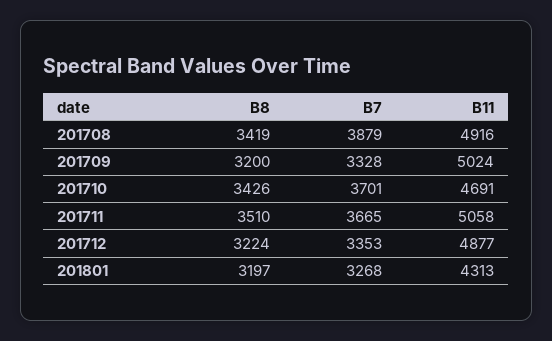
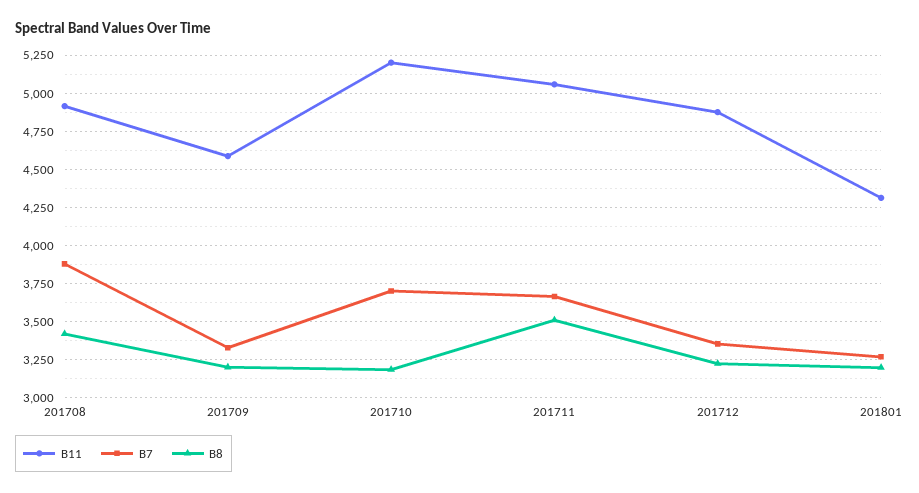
B11, 201709: 5024 -> 4600
B8, 201710: 3426 -> 3200
B11, 201710: 4691 -> 5200

